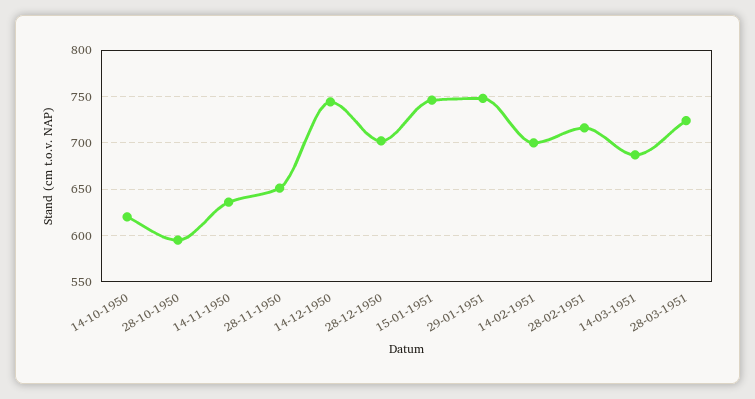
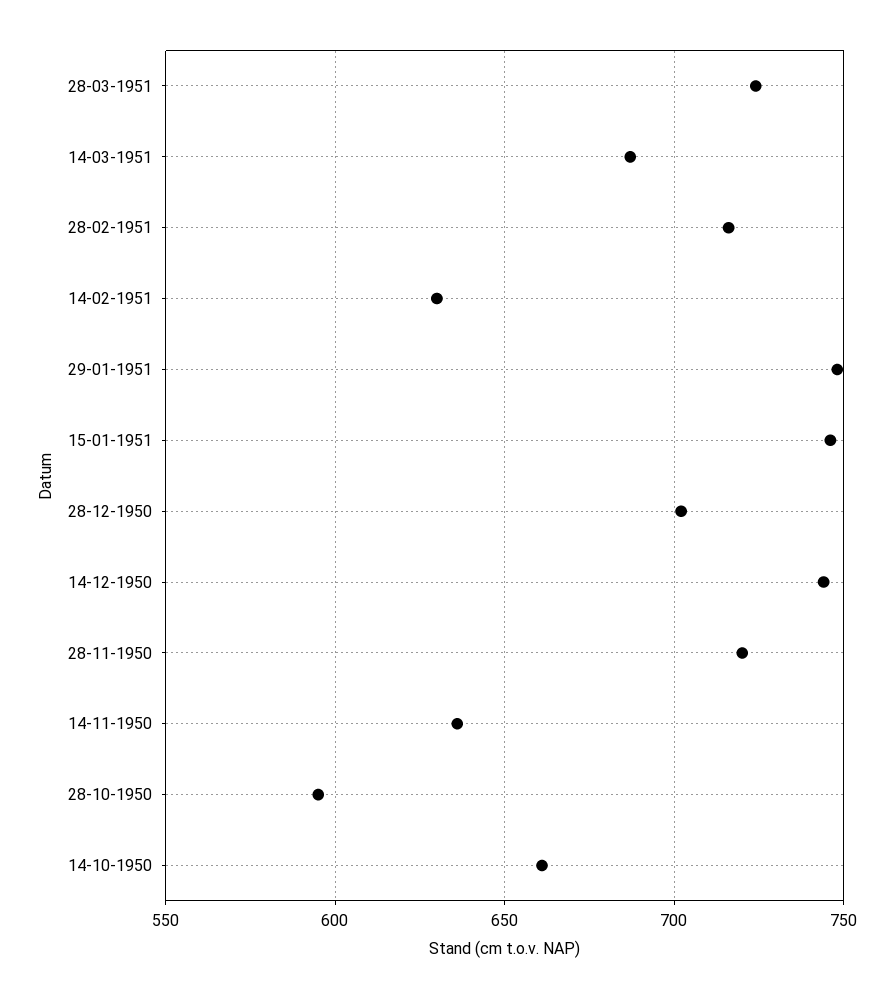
14-10-1950: 620 -> 660
28-11-1950: 650 -> 720
14-02-1951: 700 -> 630

